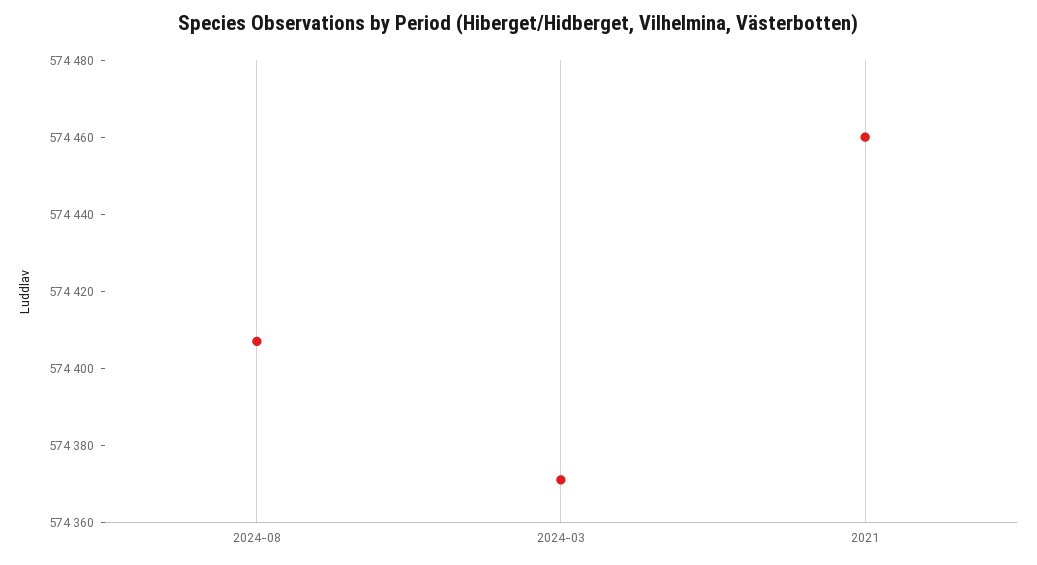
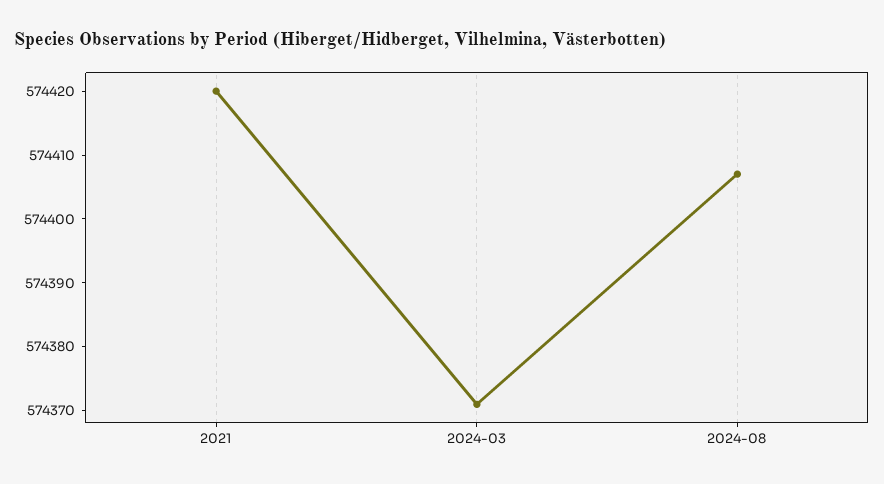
2021: 574460 -> 574420

